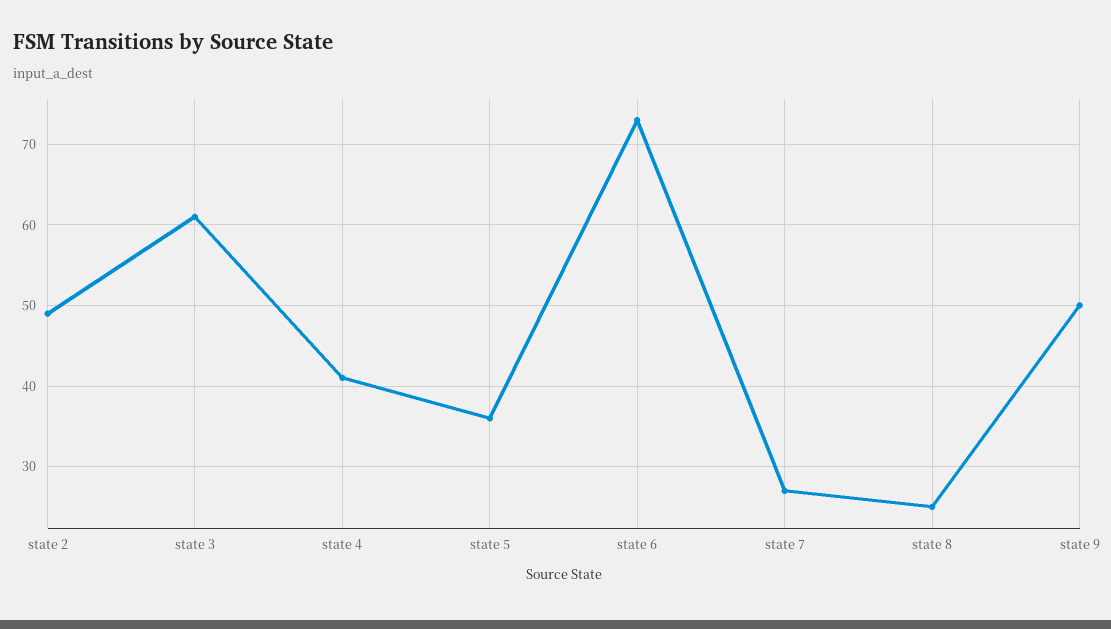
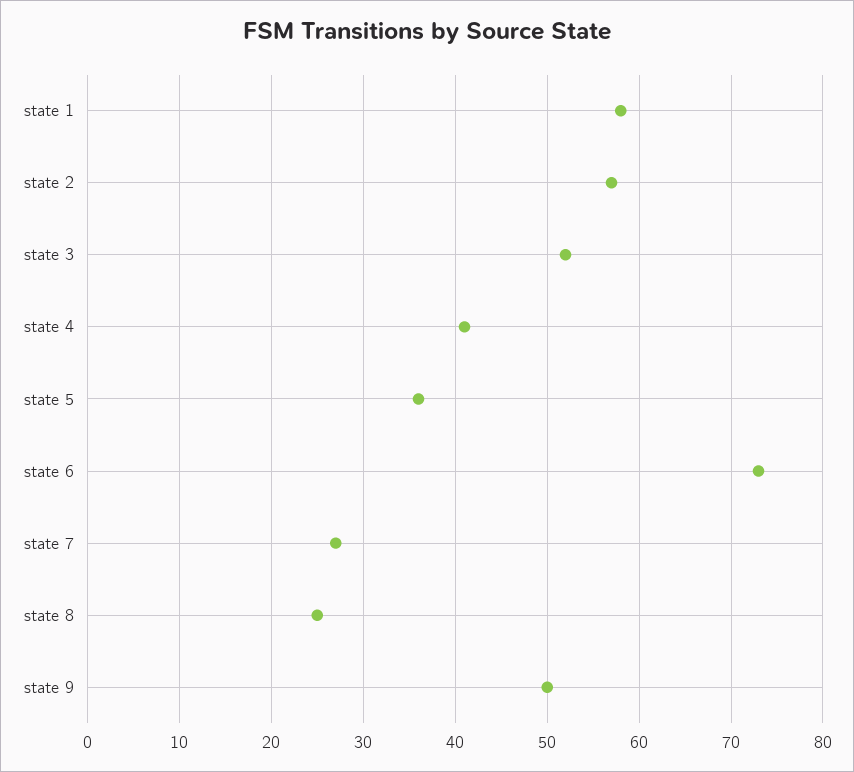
state 2: 49 -> 57
state 3: 61 -> 52
state 1: none -> 58

